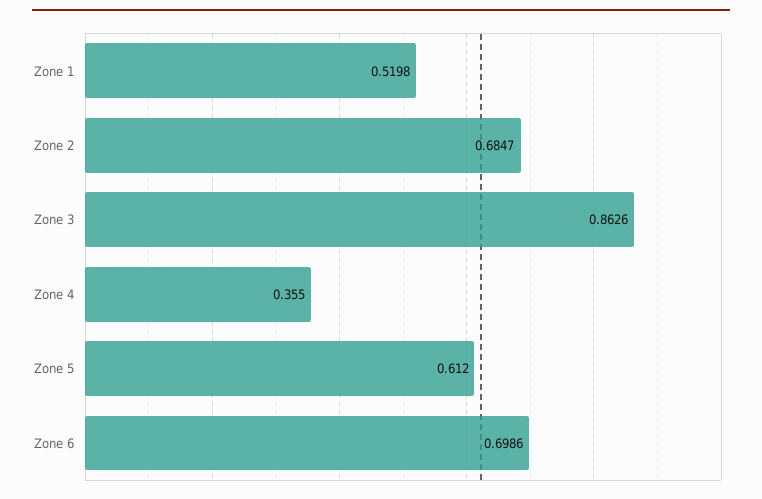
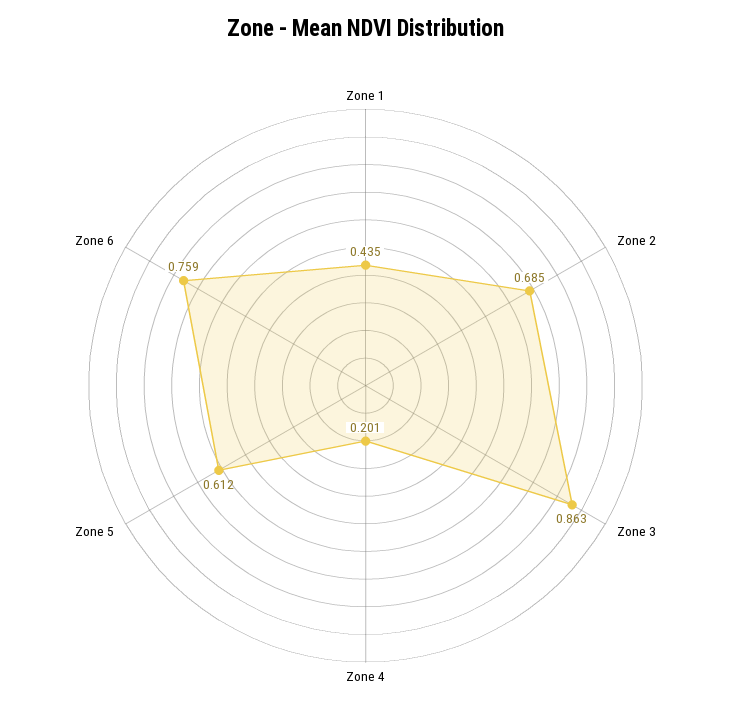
Zone 1: 0.5198 -> 0.435
Zone 4: 0.355 -> 0.201
Zone 6: 0.6986 -> 0.759

